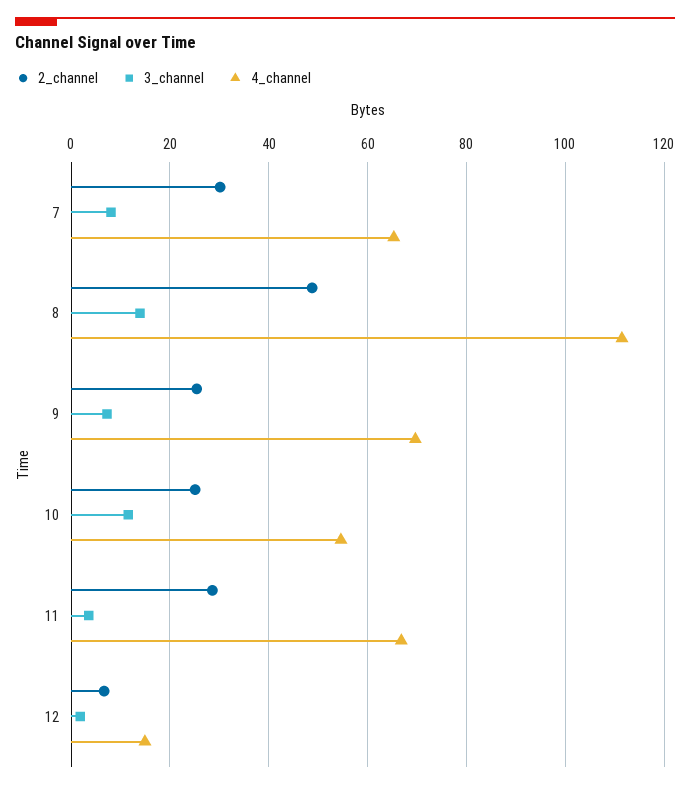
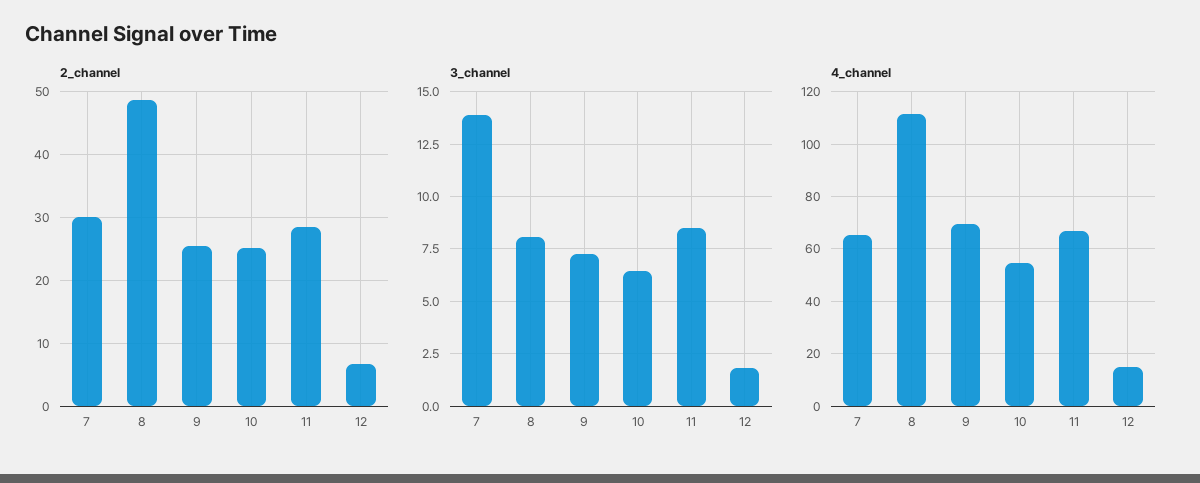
3_channel, 7: 8 -> 14
3_channel, 8: 14 -> 8
3_channel, 10: 12 -> 6.5
3_channel, 11: 4 -> 8.5

